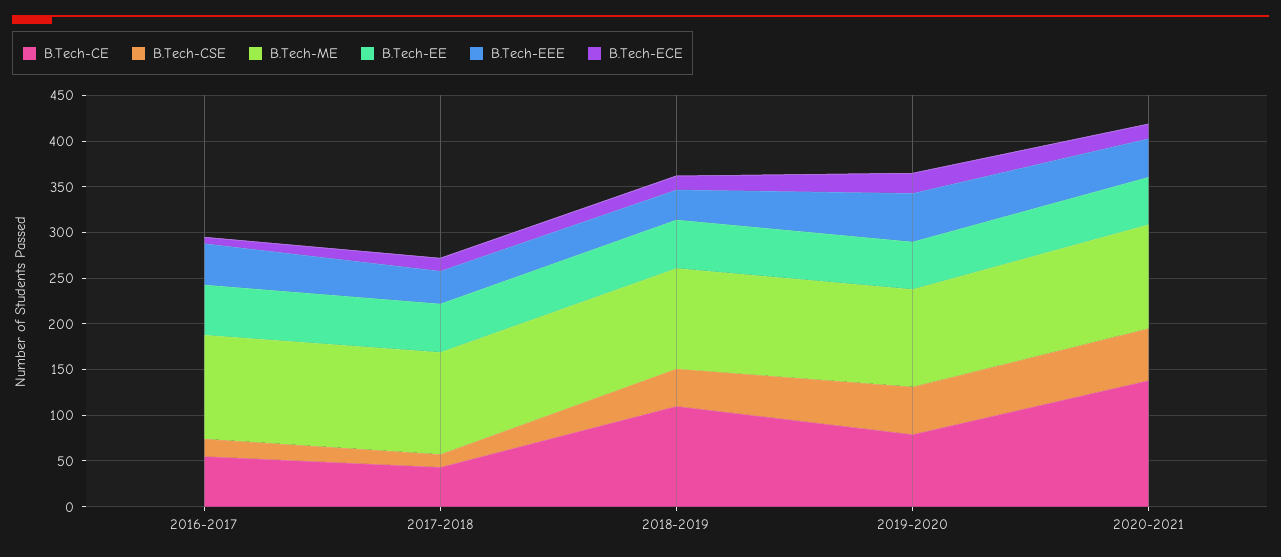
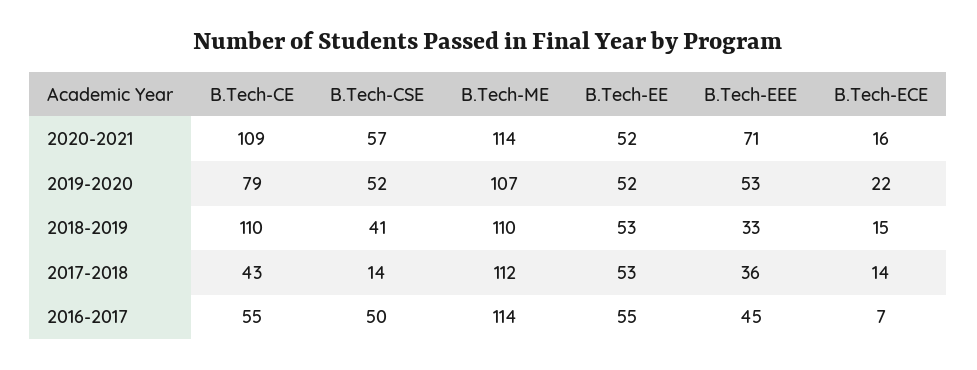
B.Tech-CSE, 2016-2017: 20 -> 50
B.Tech-CE, 2020-2021: 140 -> 109
B.Tech-EEE, 2020-2021: 40 -> 71

